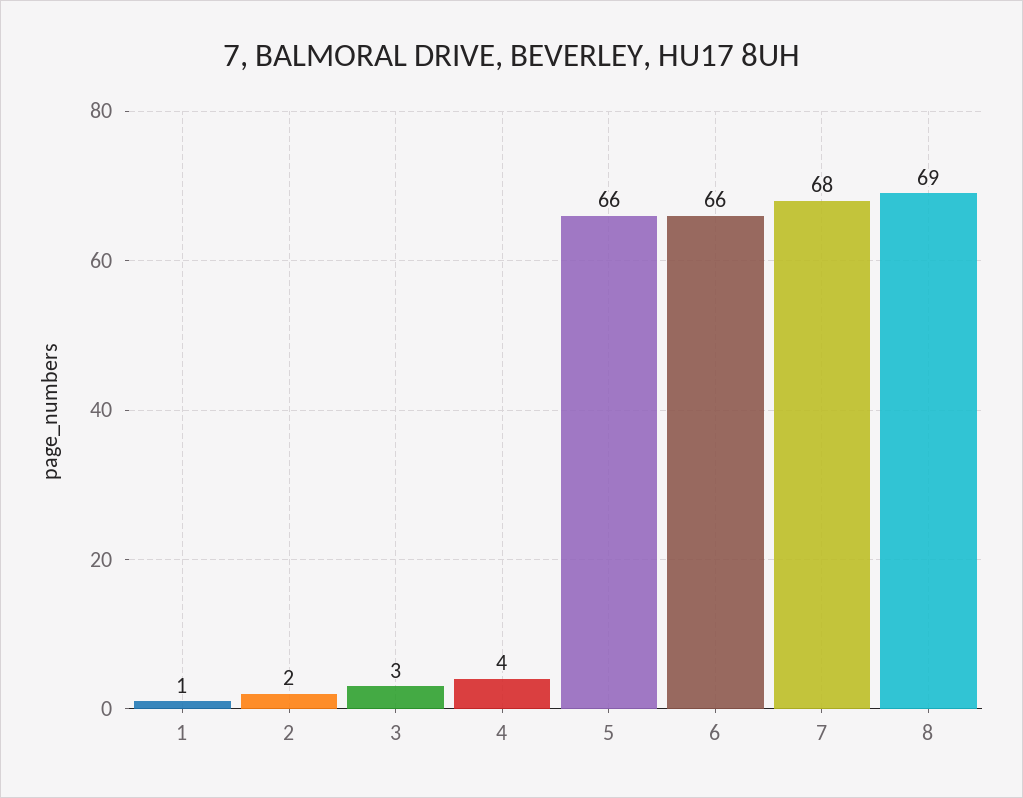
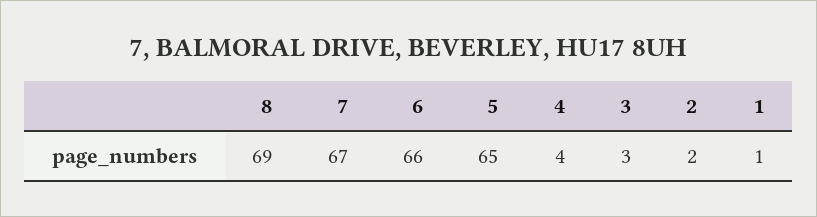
5: 66 -> 65
7: 68 -> 67

